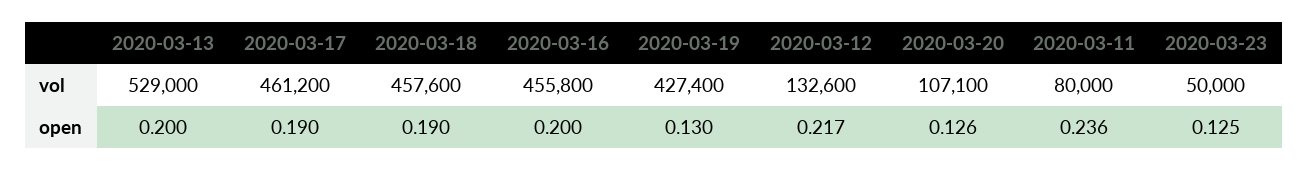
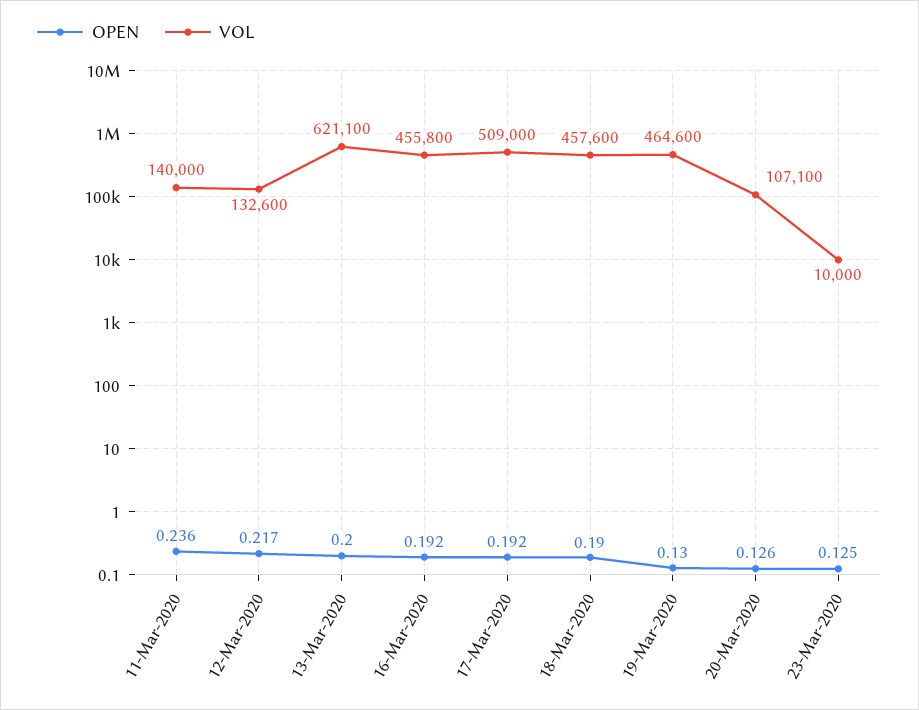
vol, 2020-03-13: 529000 -> 621100
vol, 2020-03-17: 461200 -> 509000
vol, 2020-03-19: 427400 -> 464600
vol, 2020-03-11: 80000 -> 140000
vol, 2020-03-23: 50000 -> 10000
open, 2020-03-17: 0.19 -> 0.192
open, 2020-03-16: 0.2 -> 0.192

